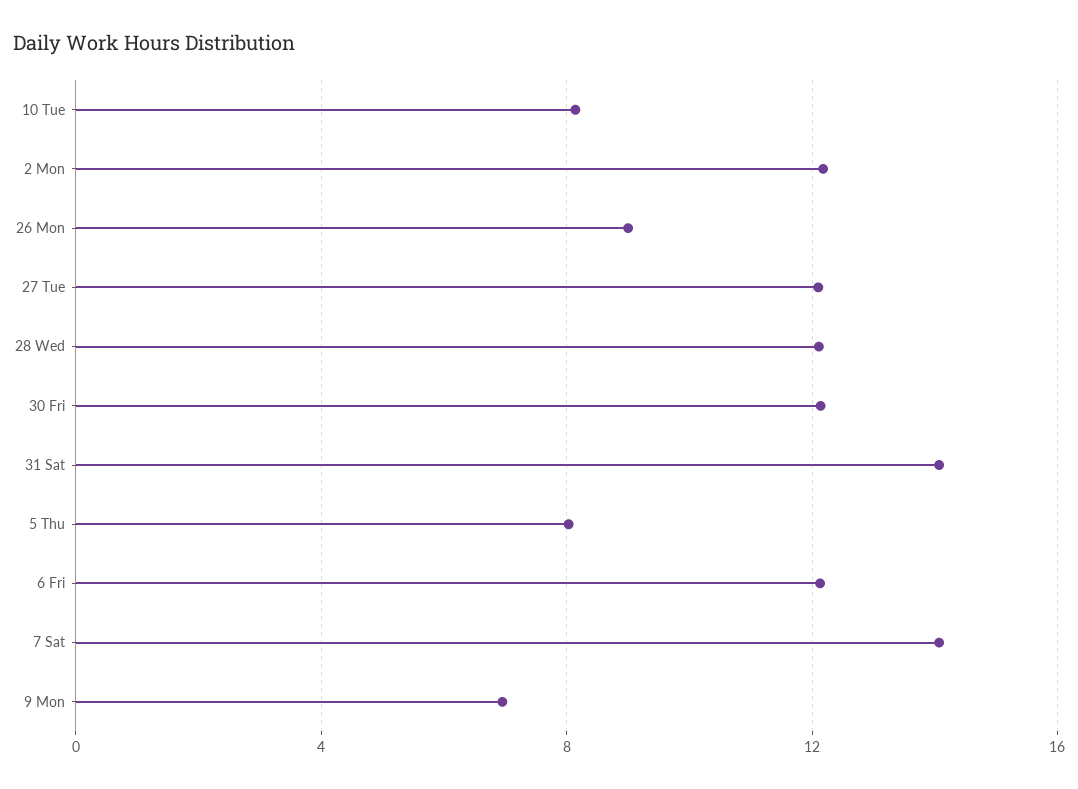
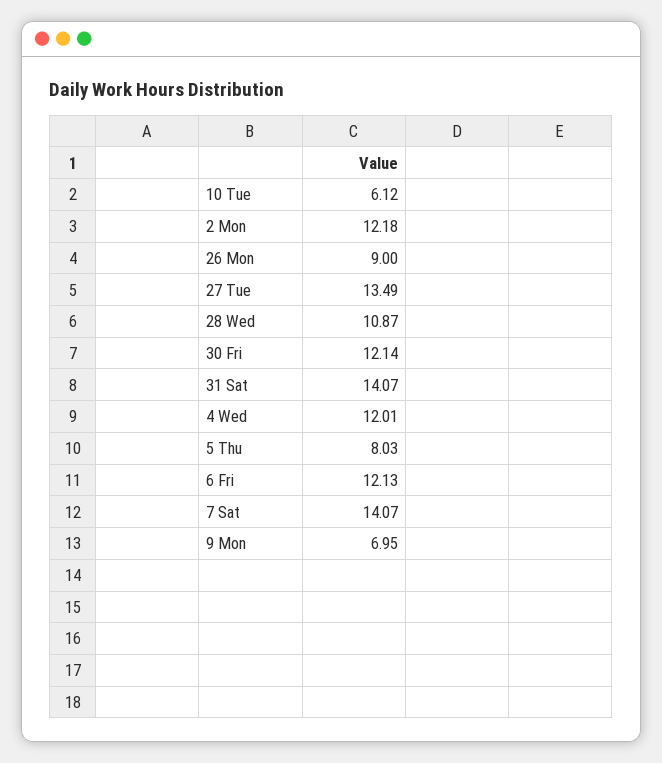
10 Tue: 8 -> 6.12
27 Tue: 12 -> 13.49
28 Wed: 12 -> 10.87
4 Wed: none -> 12.01

